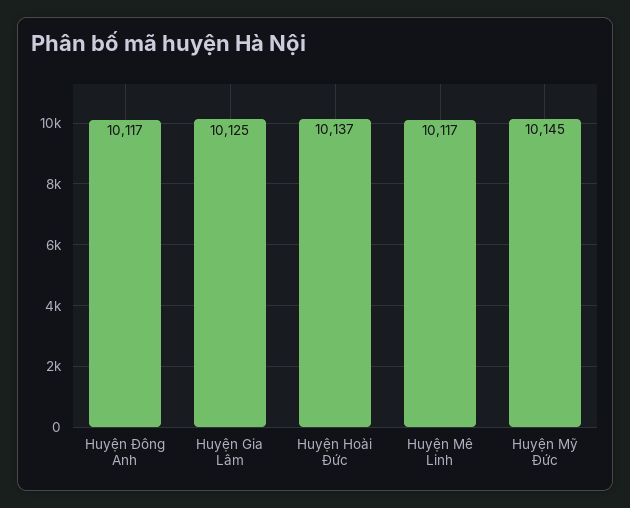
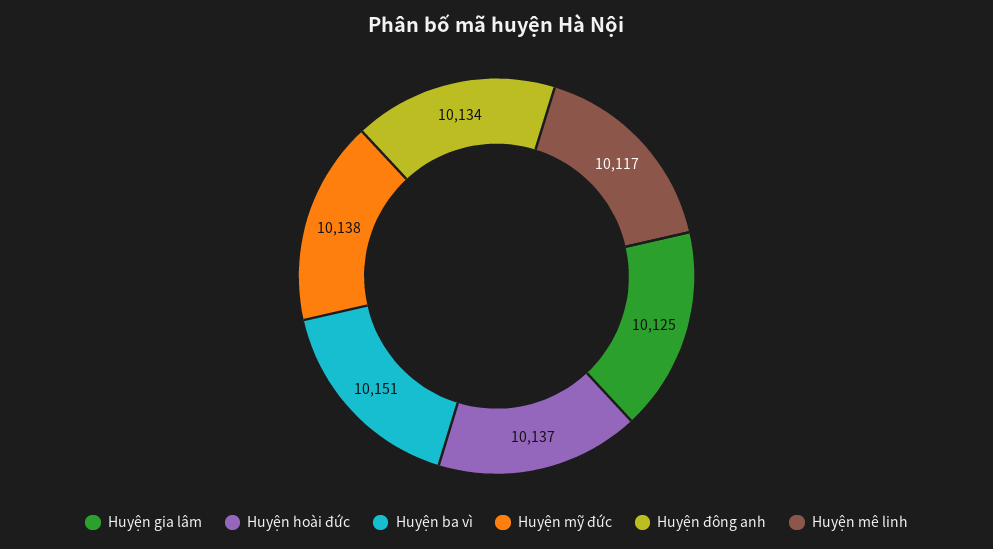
Huyện Đông Anh: 10117 -> 10134
Huyện Mỹ Đức: 10145 -> 10138
Huyện ba vì: none -> 10151

